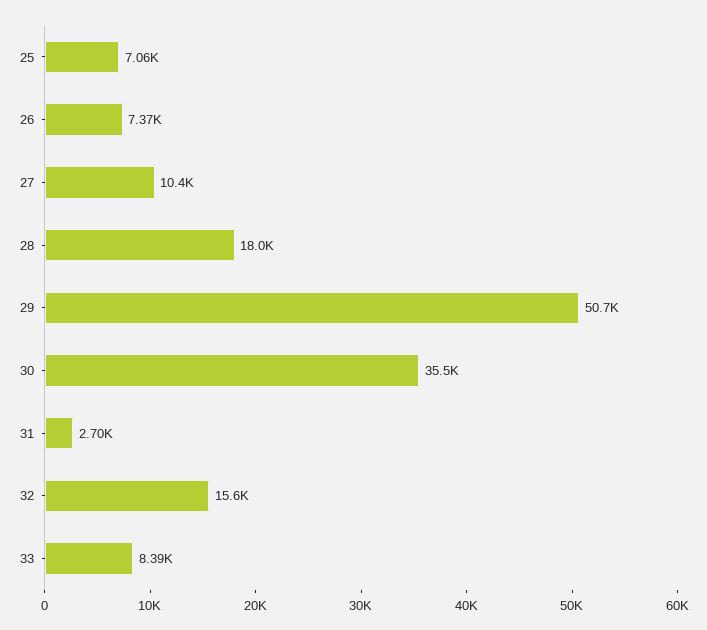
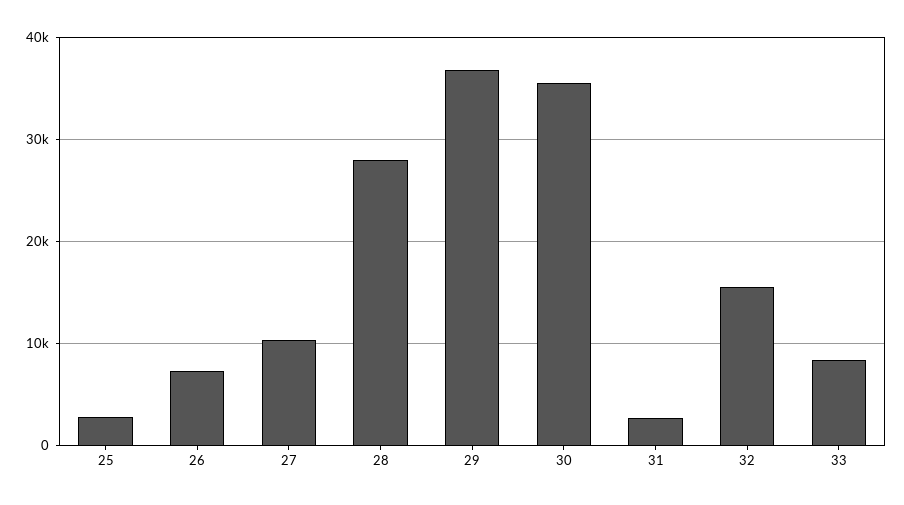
25: 7060 -> 3000
28: 18000 -> 28000
29: 50700 -> 37000

